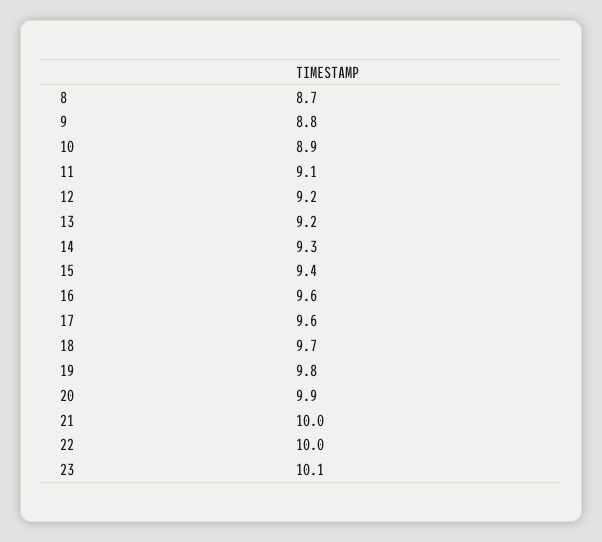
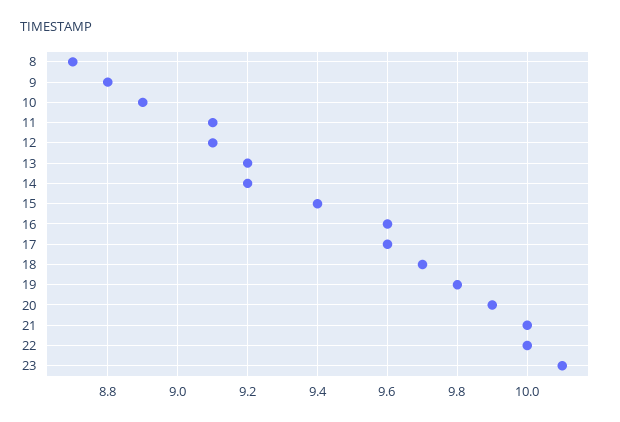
12: 9.2 -> 9.1
14: 9.3 -> 9.2

